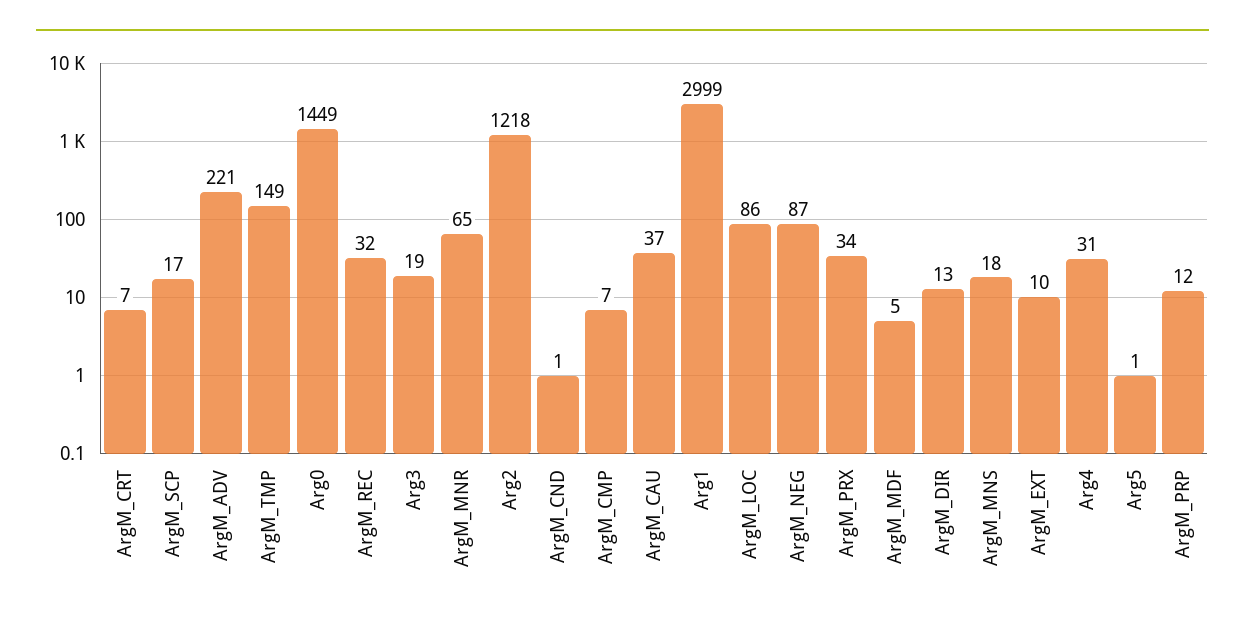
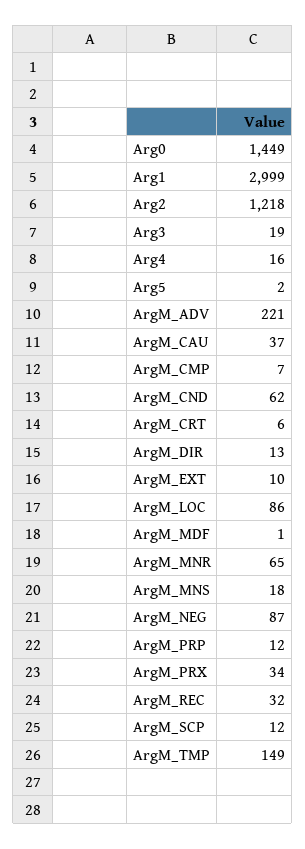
ArgM_CRT: 7 -> 6
ArgM_SCP: 17 -> 12
ArgM_CND: 1 -> 62
ArgM_MDF: 5 -> 1
Arg4: 31 -> 16
Arg5: 1 -> 2

